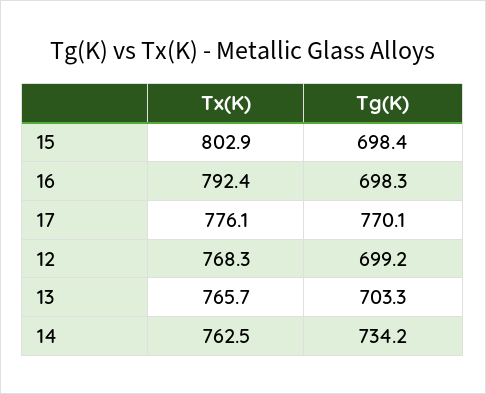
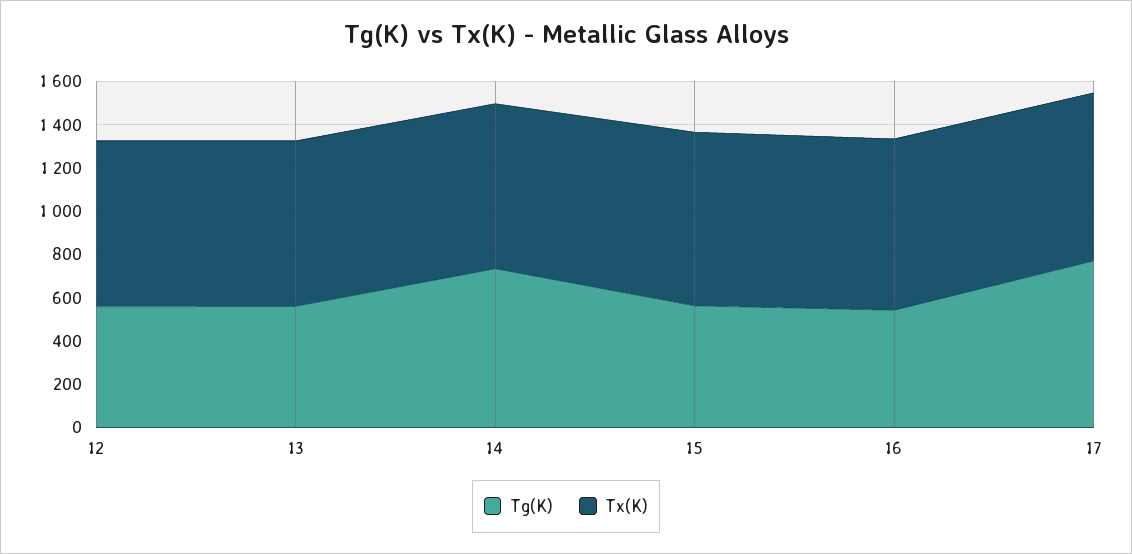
Tg(K), 15: 698.4 -> 550
Tg(K), 16: 698.3 -> 550
Tg(K), 12: 699.2 -> 550
Tg(K), 13: 703.3 -> 550

